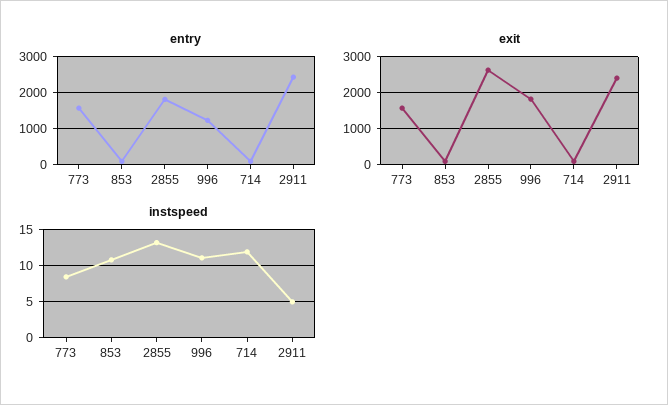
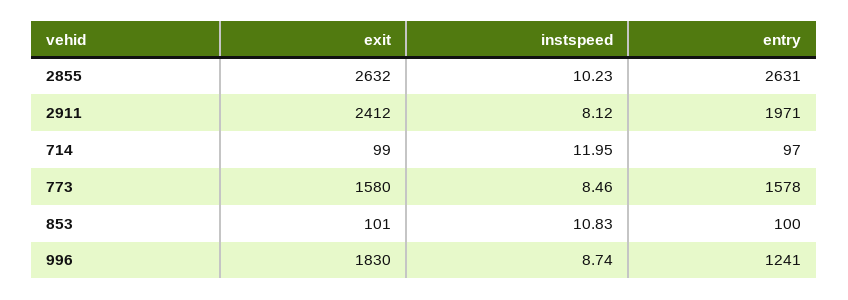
entry, 2855: 1800 -> 2631
entry, 2911: 2400 -> 1971
instspeed, 2855: 13 -> 10.23
instspeed, 996: 11 -> 8.74
instspeed, 2911: 5 -> 8.12

